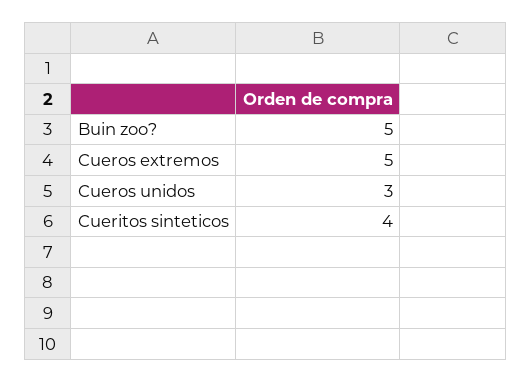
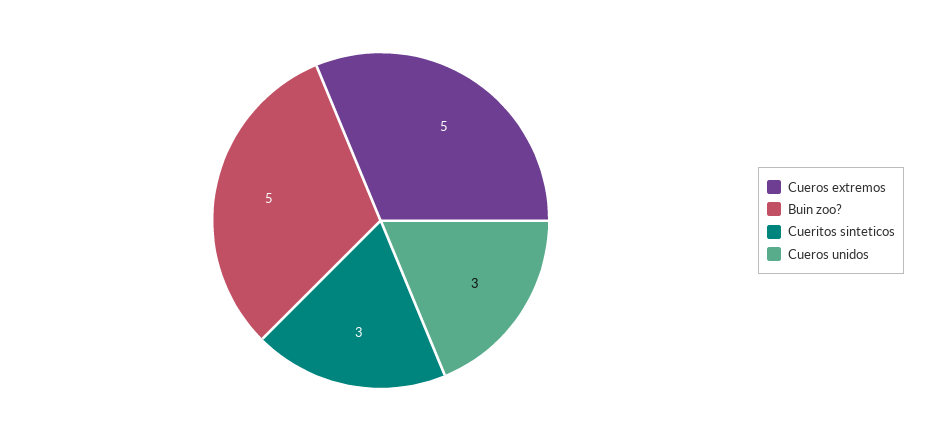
Cueritos sinteticos: 4 -> 3

